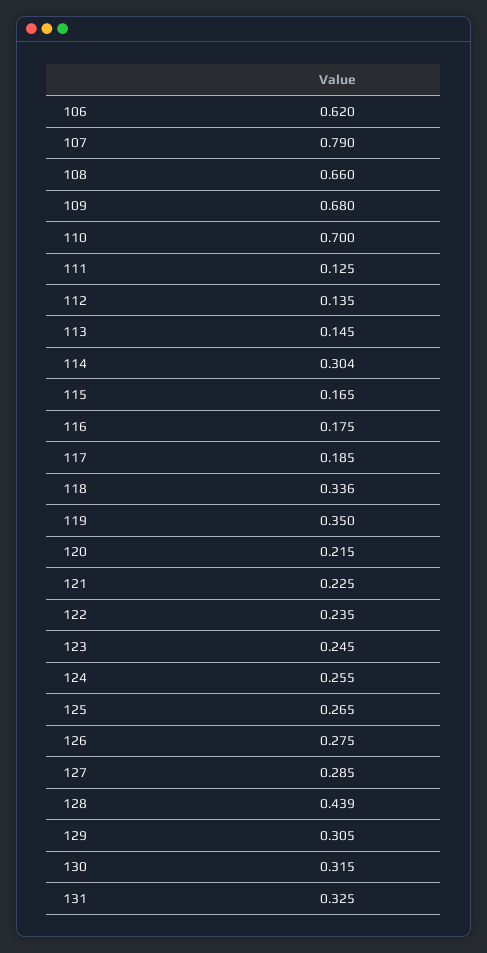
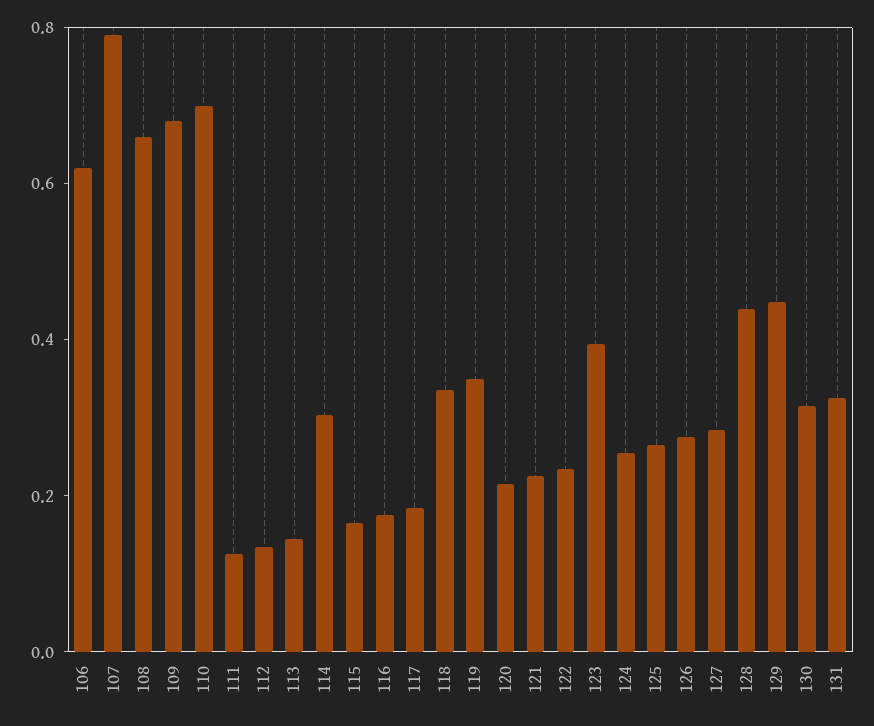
123: 0.245 -> 0.4
129: 0.305 -> 0.45

